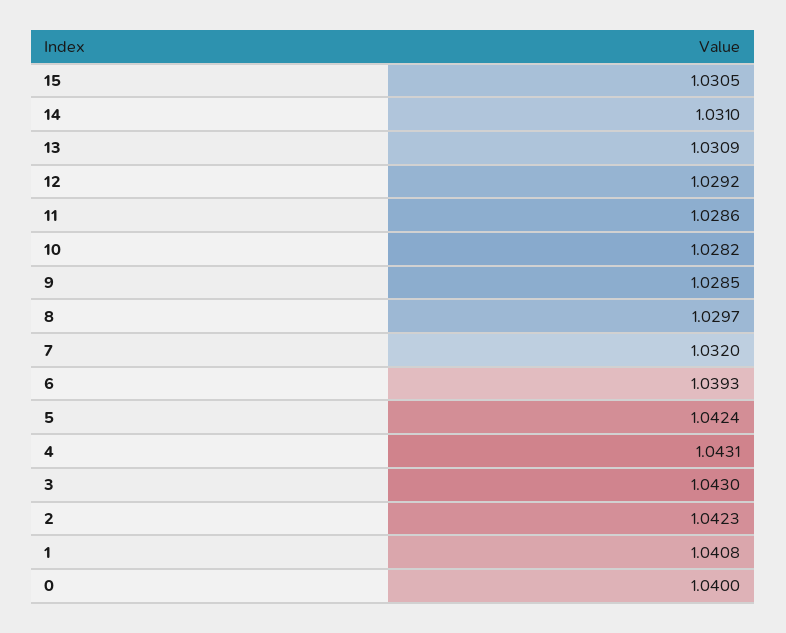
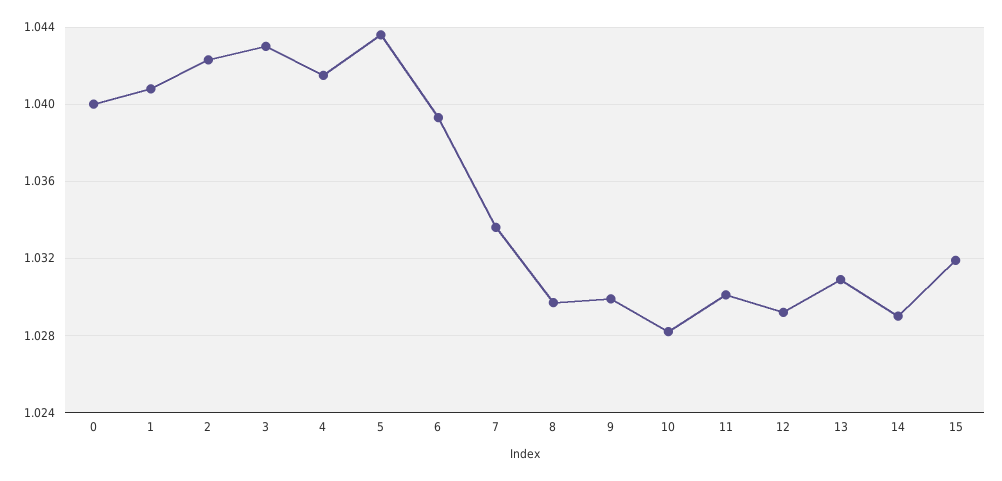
15: 1.0305 -> 1.032
14: 1.031 -> 1.029
11: 1.0286 -> 1.03
9: 1.0285 -> 1.03
7: 1.032 -> 1.0335
5: 1.0424 -> 1.0435
4: 1.0431 -> 1.0415

